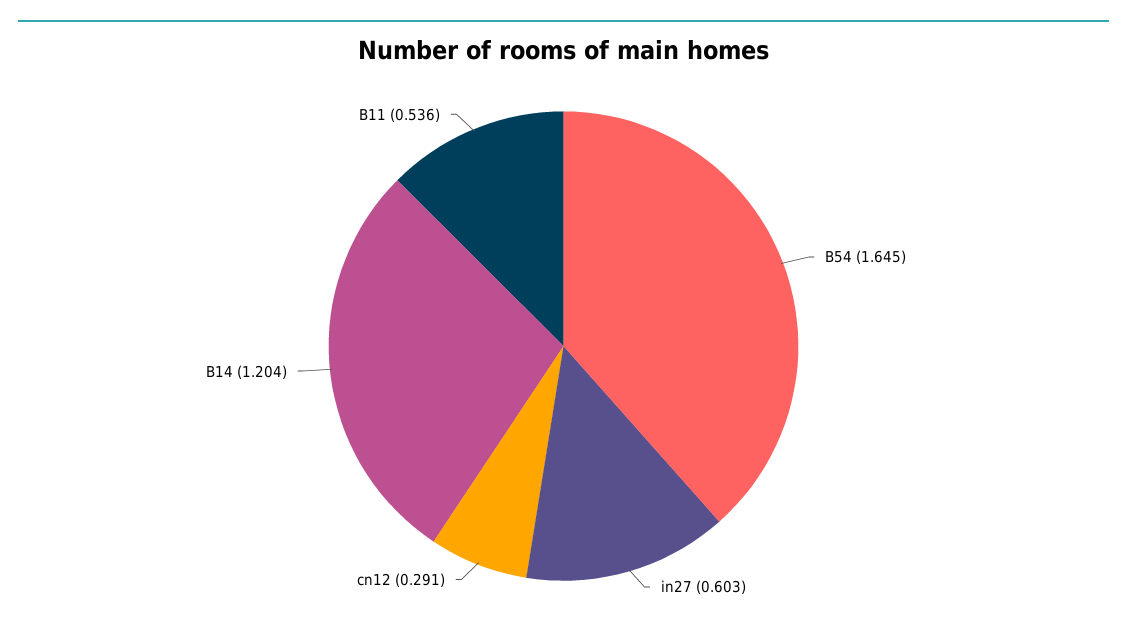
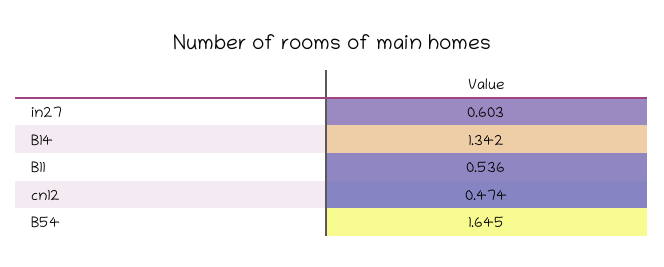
cn12: 0.291 -> 0.474
B14: 1.204 -> 1.342

